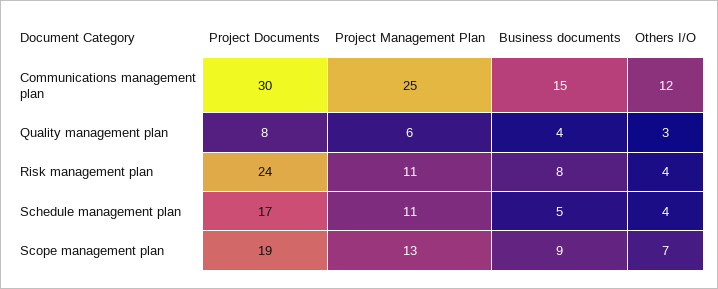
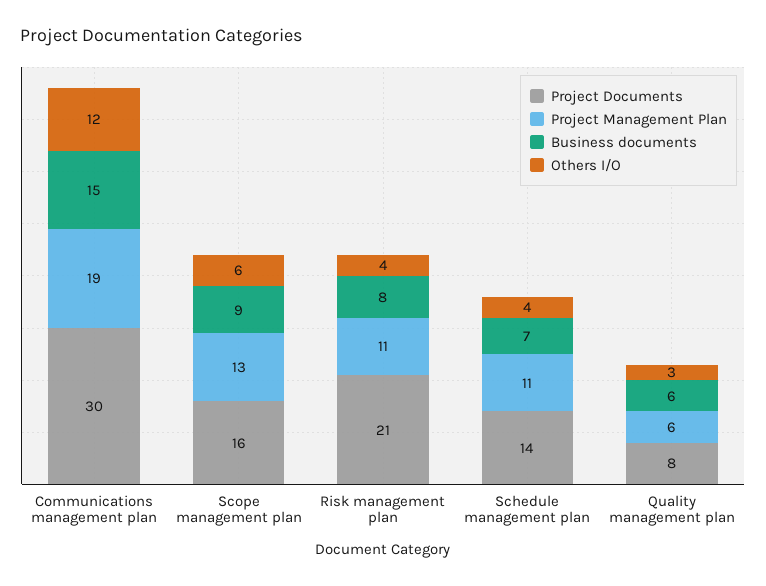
Project Management Plan, Communications management plan: 25 -> 19
Business documents, Quality management plan: 4 -> 6
Project Documents, Risk management plan: 24 -> 21
Project Documents, Schedule management plan: 17 -> 14
Business documents, Schedule management plan: 5 -> 7
Project Documents, Scope management plan: 19 -> 16
Others I/O, Scope management plan: 7 -> 6

